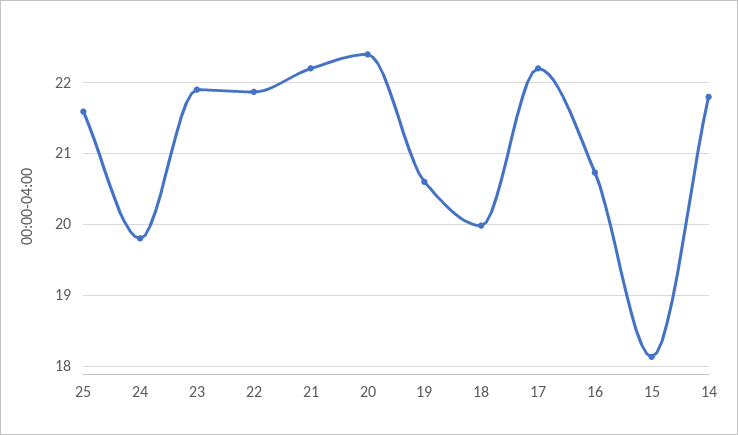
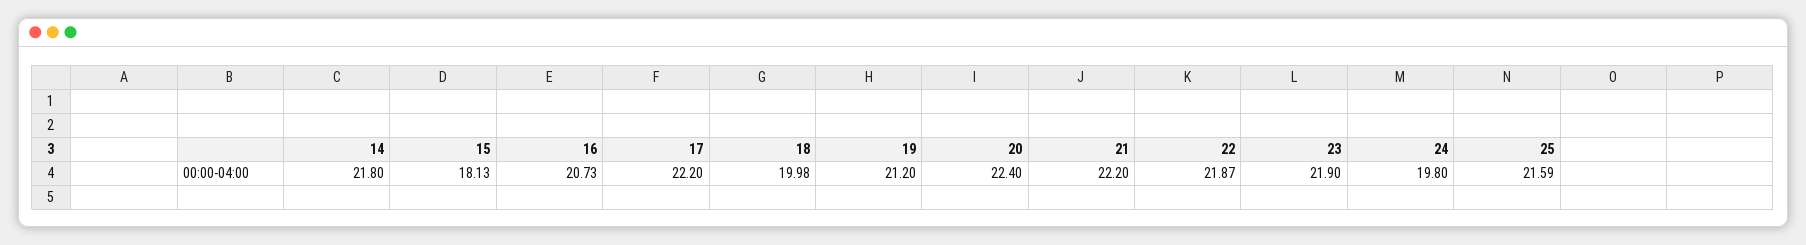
19: 20.6 -> 21.2

